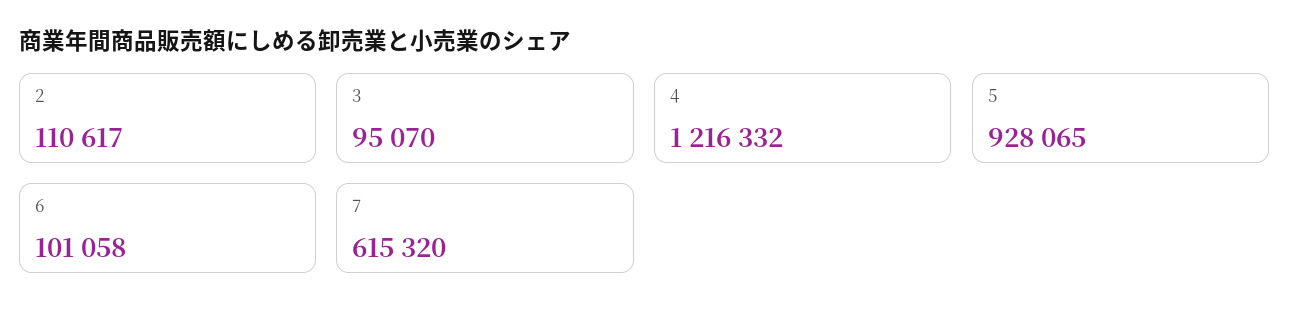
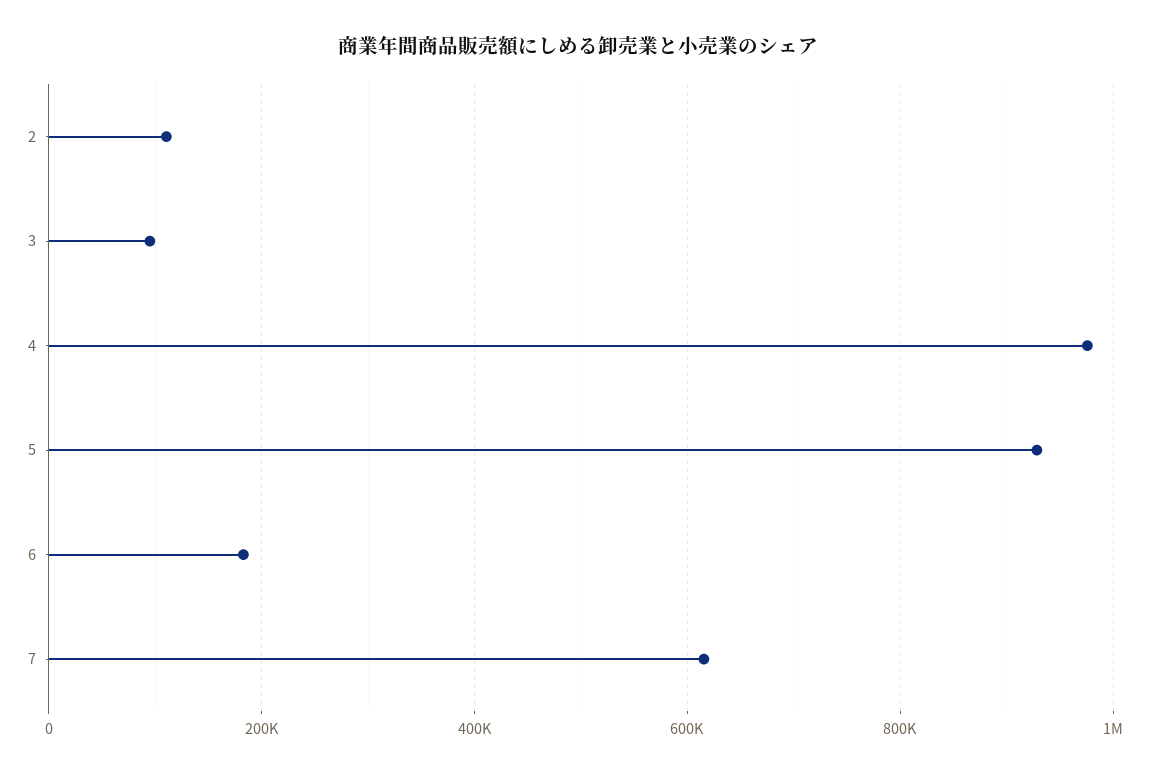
4: 1216332 -> 980000
6: 101058 -> 180000

